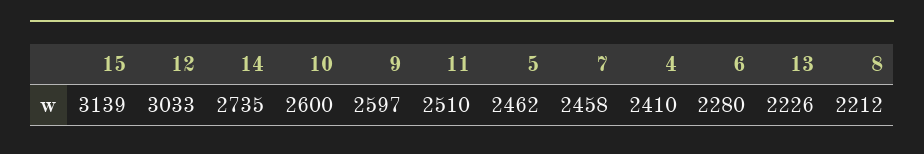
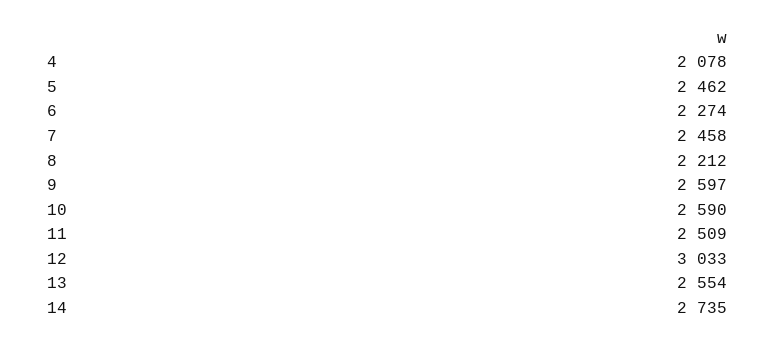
15: 3139 -> none
10: 2600 -> 2590
11: 2510 -> 2509
4: 2410 -> 2078
6: 2280 -> 2274
13: 2226 -> 2554

